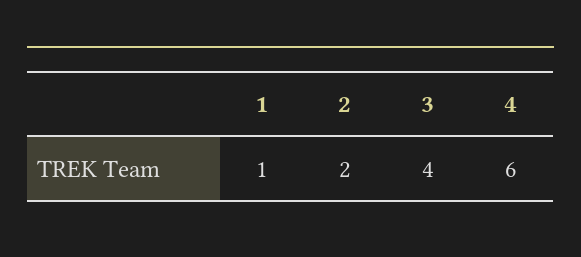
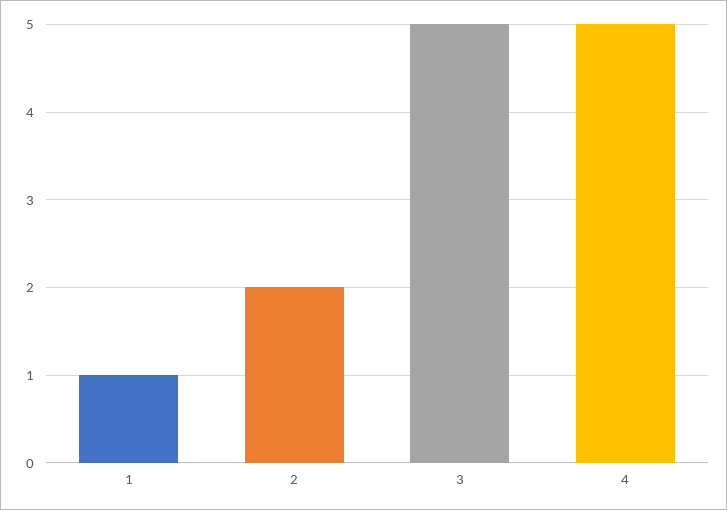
3: 4 -> 5
4: 6 -> 5

